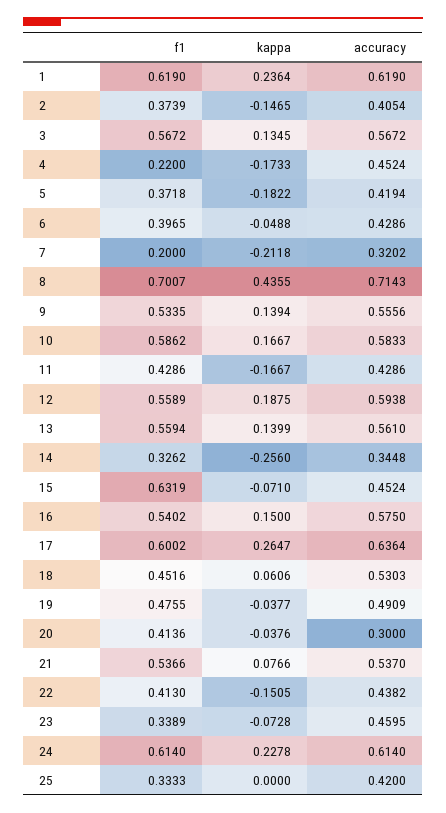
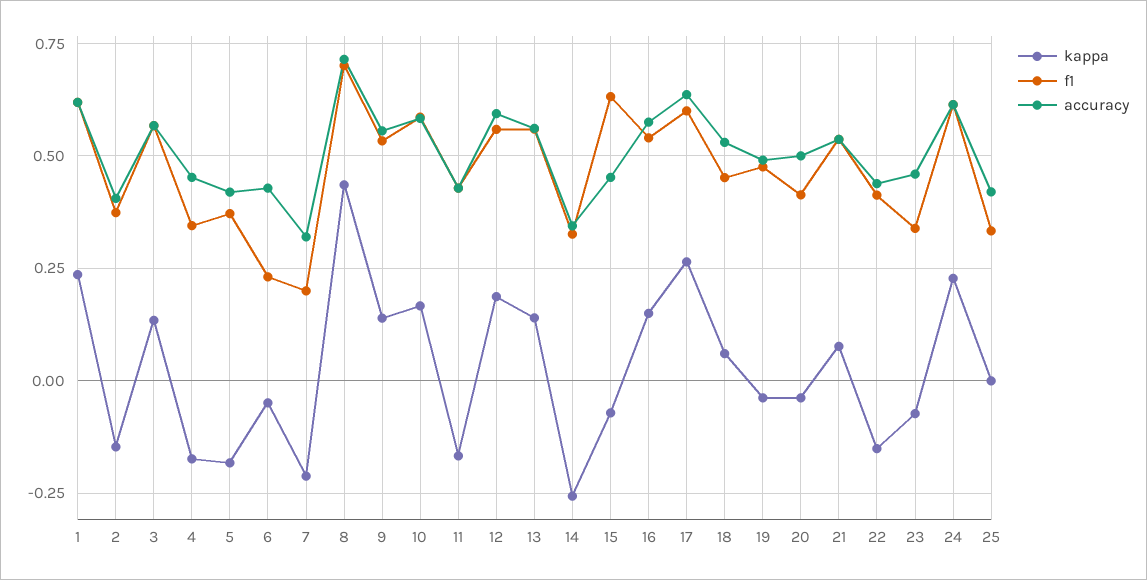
f1, 4: 0.22 -> 0.35
f1, 6: 0.3965 -> 0.225
accuracy, 20: 0.3 -> 0.5

